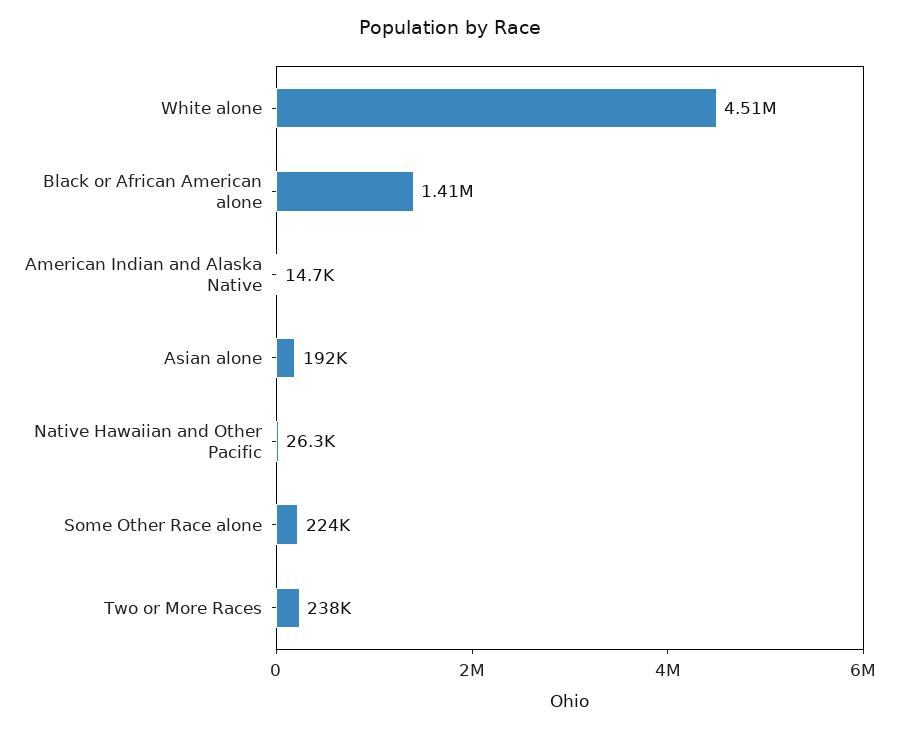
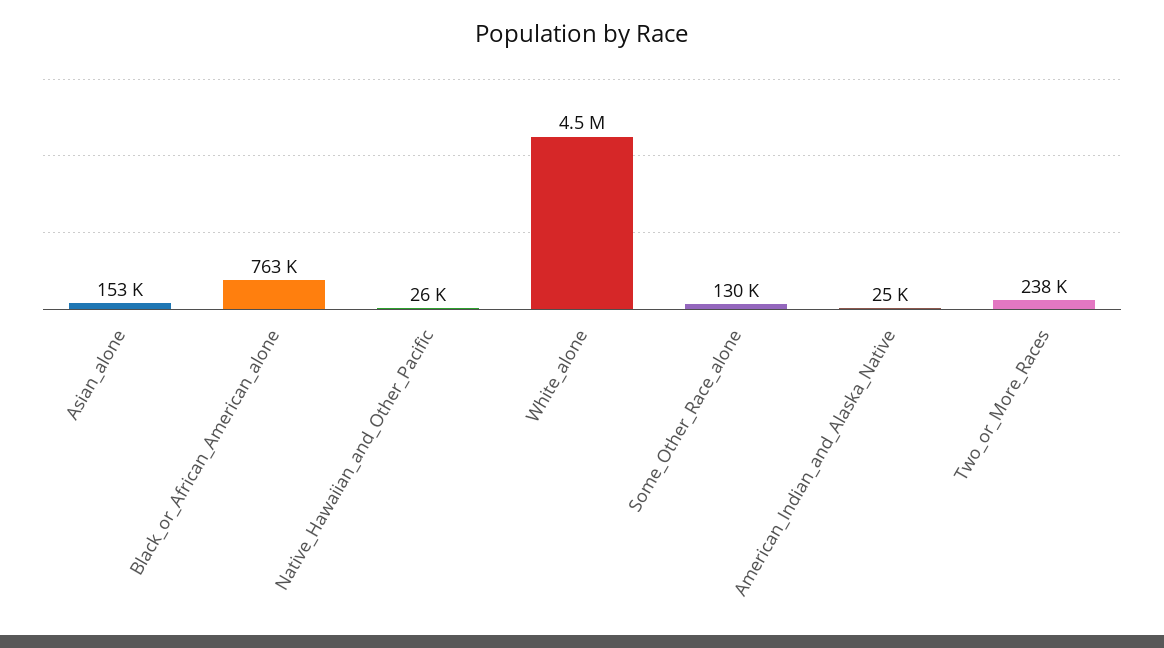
Black or African American alone: 1410000 -> 763000
American Indian and Alaska Native: 14700 -> 25000
Asian alone: 192000 -> 153000
Some Other Race alone: 224000 -> 130000

